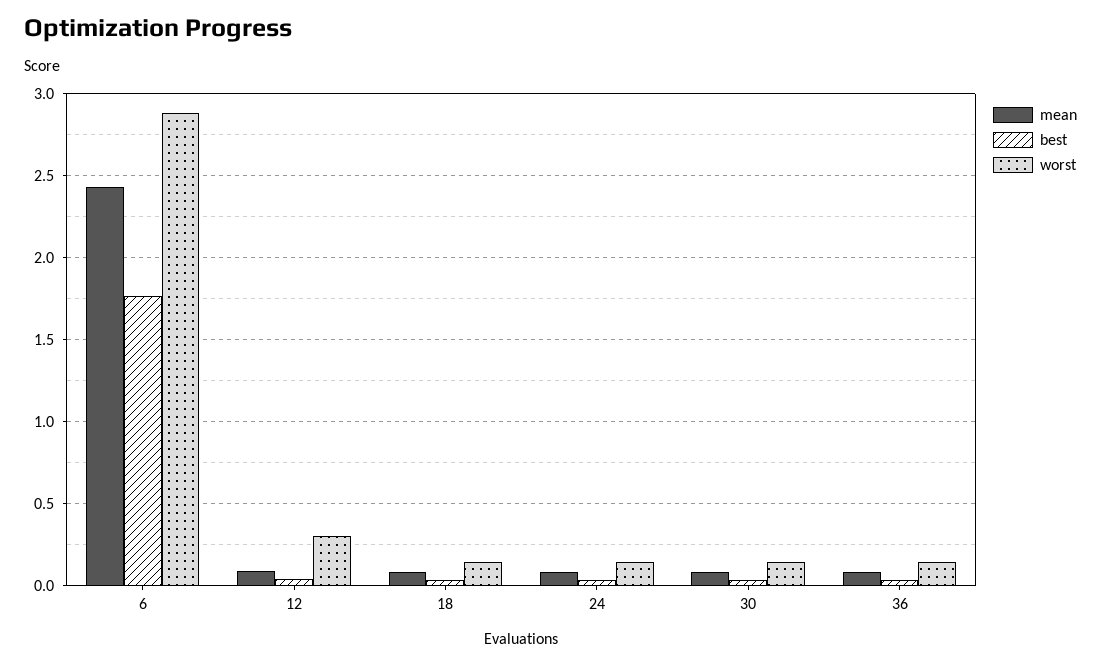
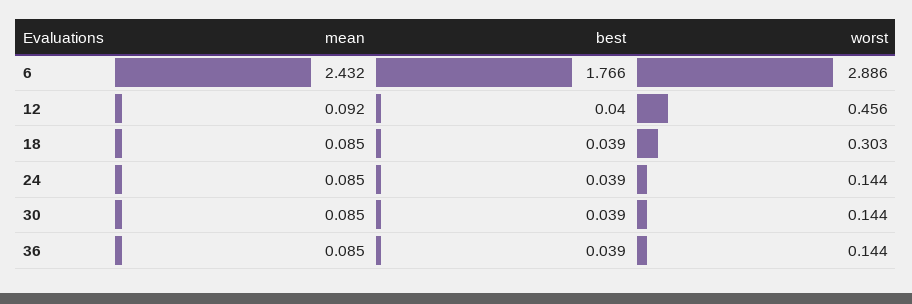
worst, 12: 0.3 -> 0.456
worst, 18: 0.15 -> 0.303

